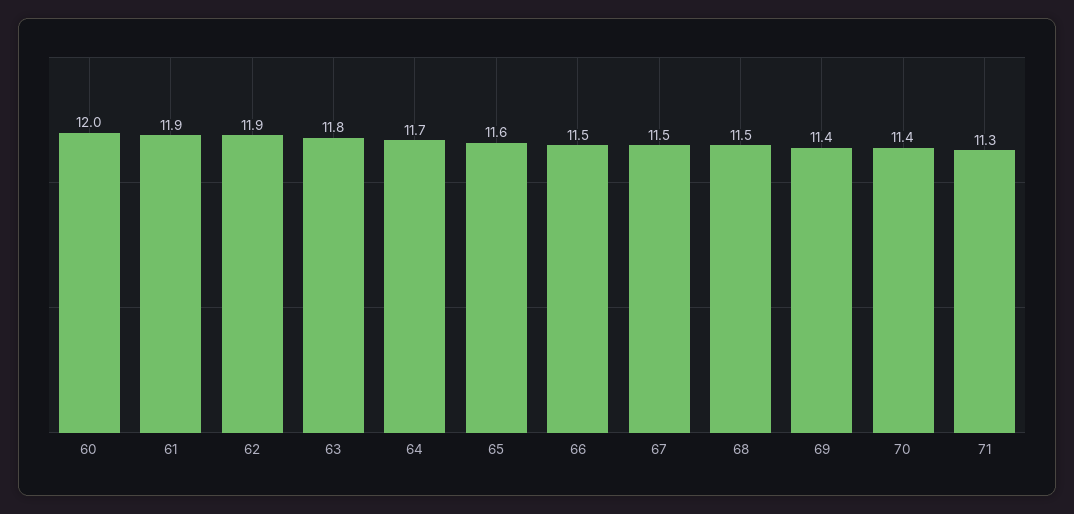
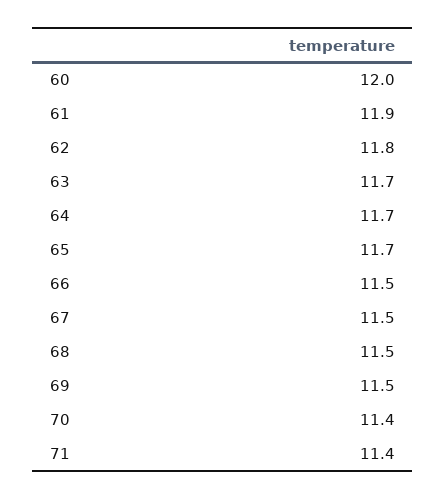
62: 11.9 -> 11.8
63: 11.8 -> 11.7
65: 11.6 -> 11.7
69: 11.4 -> 11.5
71: 11.3 -> 11.4

